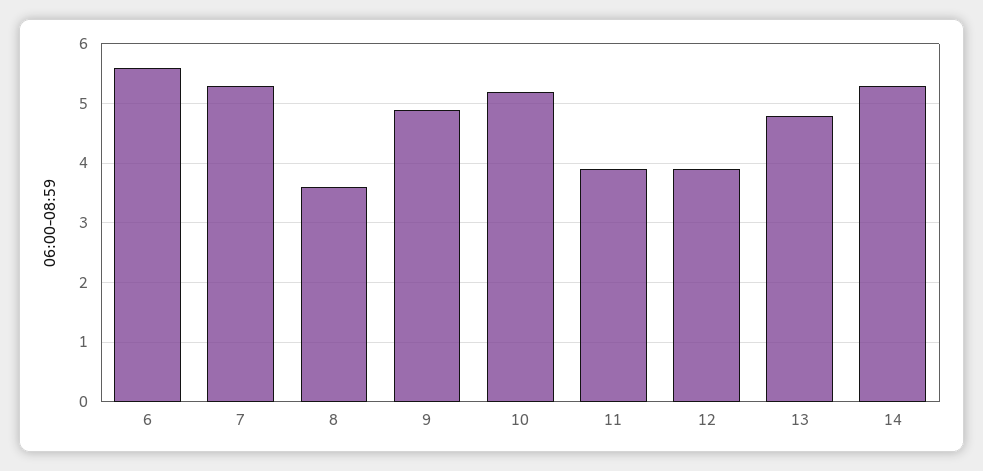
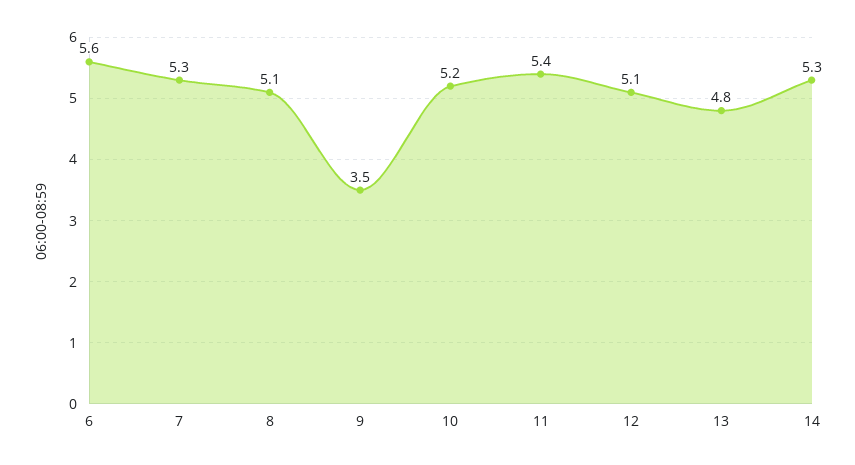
8: 3.5 -> 5.1
9: 5 -> 3.5
11: 4 -> 5.4
12: 4 -> 5.1

